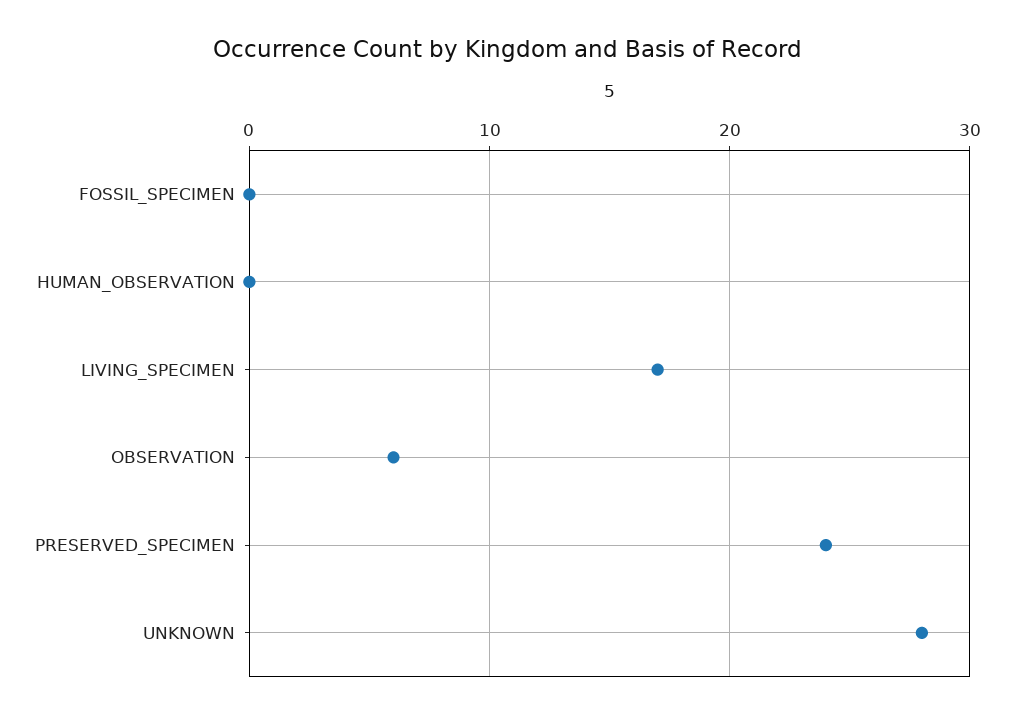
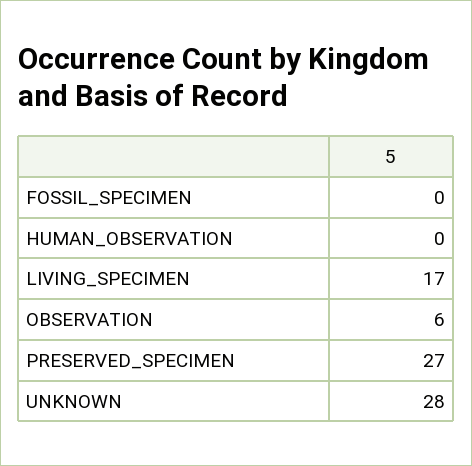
PRESERVED_SPECIMEN: 24 -> 27

